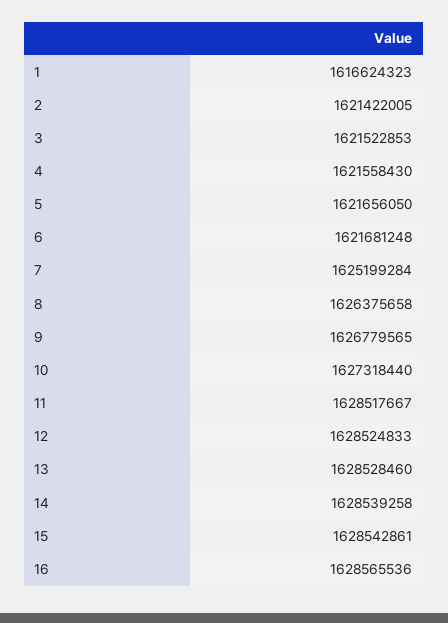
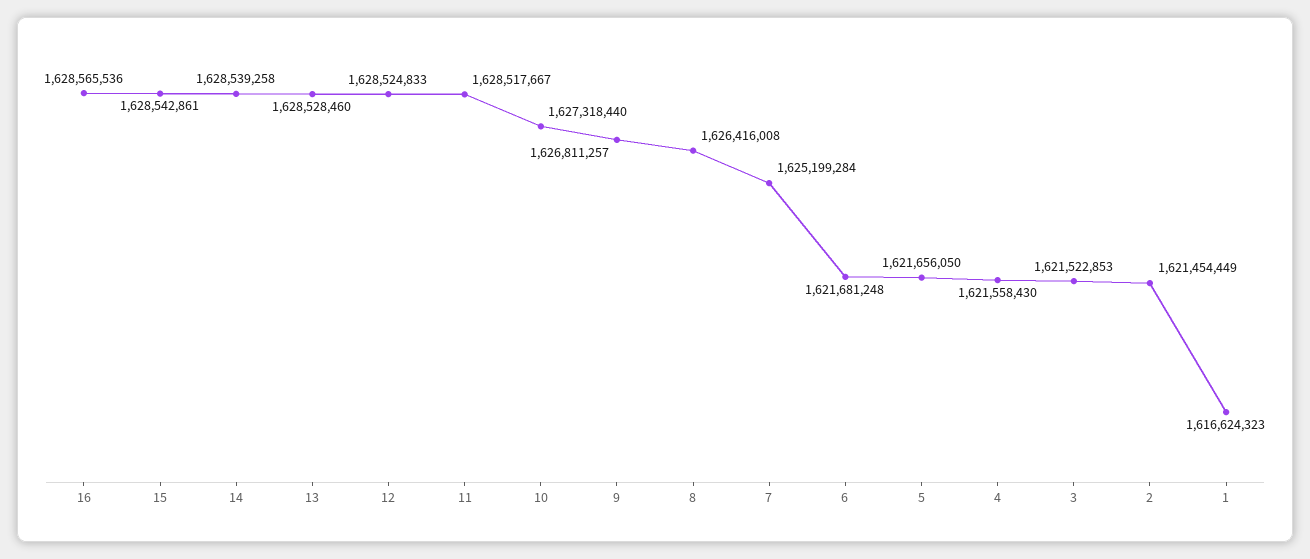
2: 1621422005 -> 1621454449
8: 1626375658 -> 1626416008
9: 1626779565 -> 1626811257

